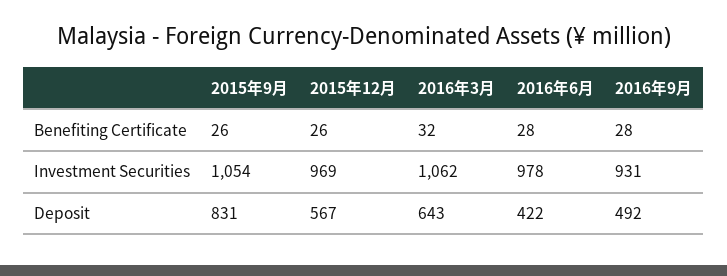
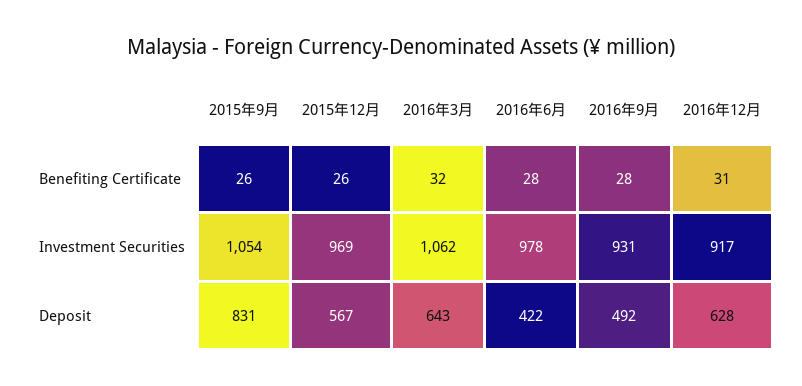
2016年12月, Benefiting Certificate: none -> 31
2016年12月, Investment Securities: none -> 917
2016年12月, Deposit: none -> 628

